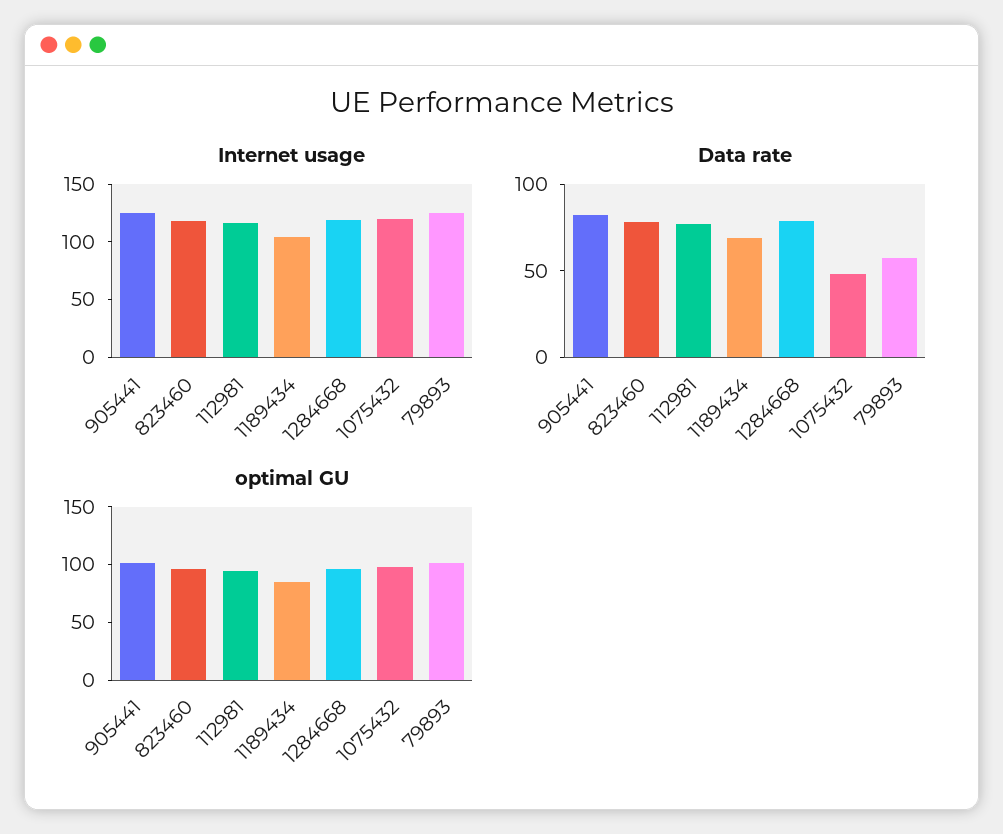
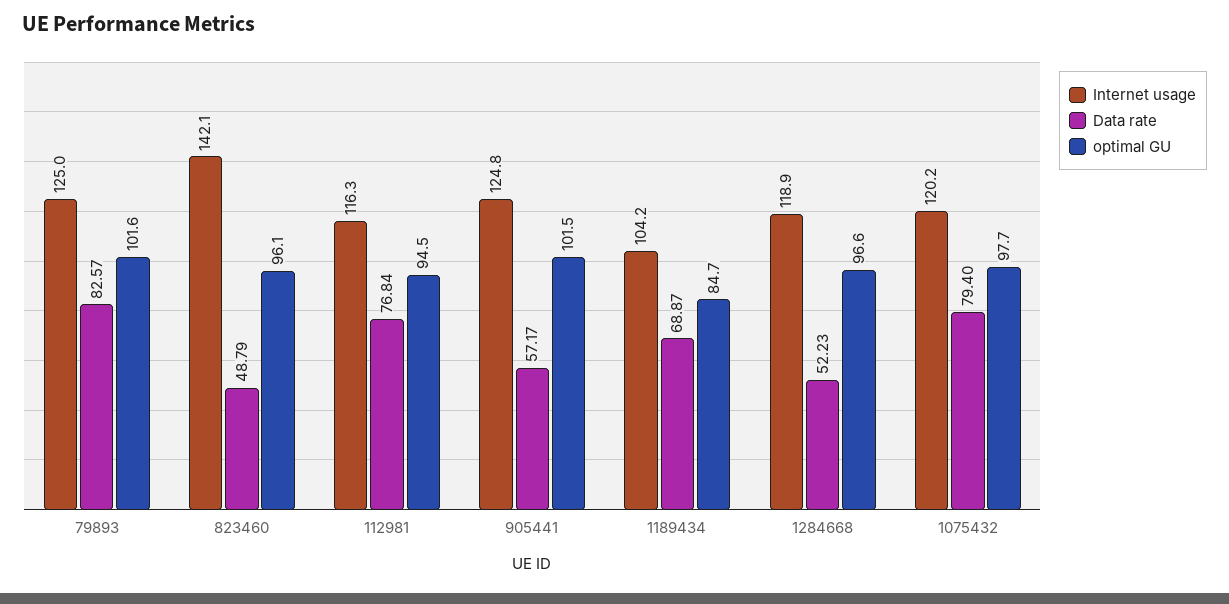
Internet usage, 823460: 120 -> 142.1
Data rate, 905441: 80 -> 57.17
Data rate, 823460: 80 -> 48.79
Data rate, 1284668: 80 -> 52.23
Data rate, 1075432: 50 -> 79.4
Data rate, 79893: 60 -> 82.57

